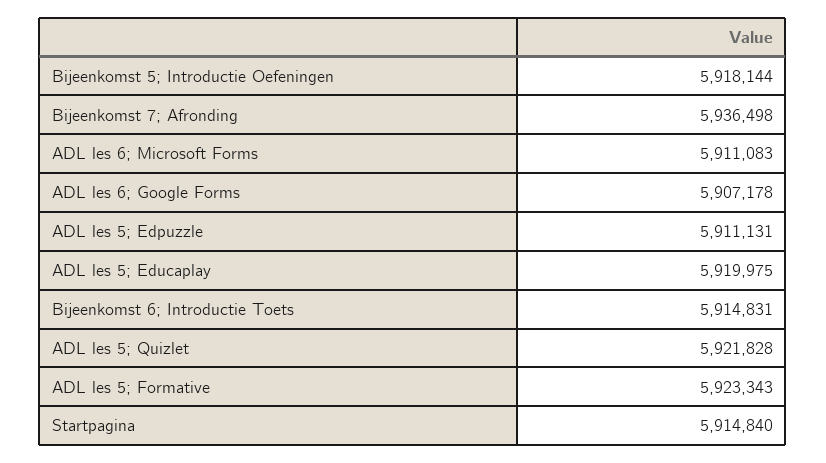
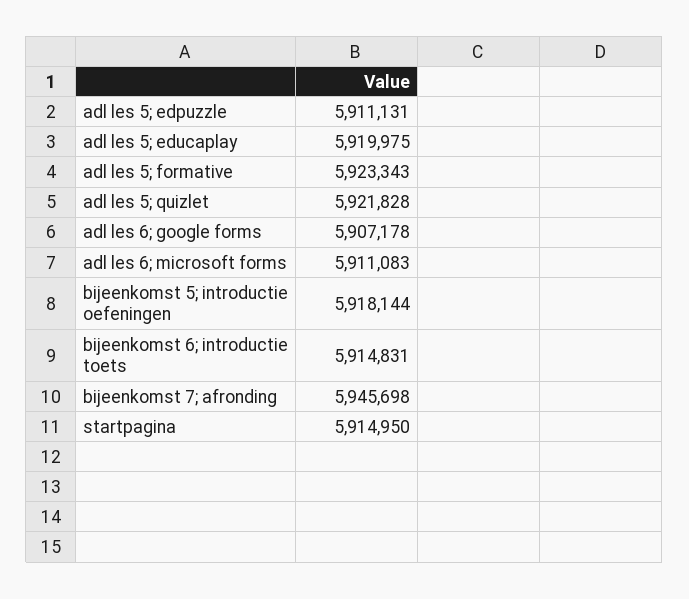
Bijeenkomst 7; Afronding: 5936498 -> 5945698
Startpagina: 5914840 -> 5914950

